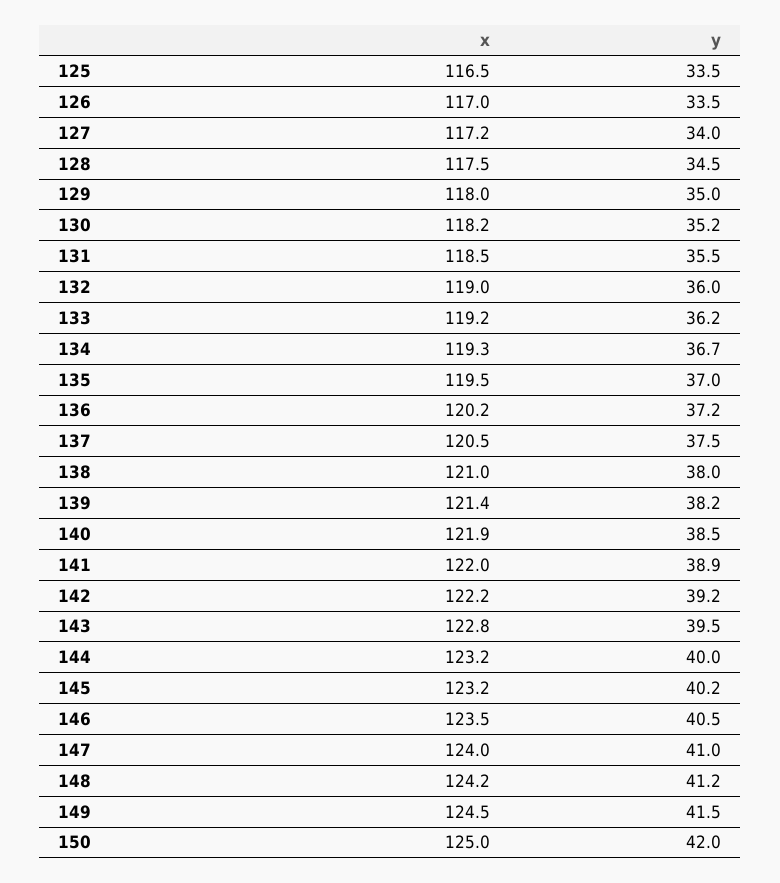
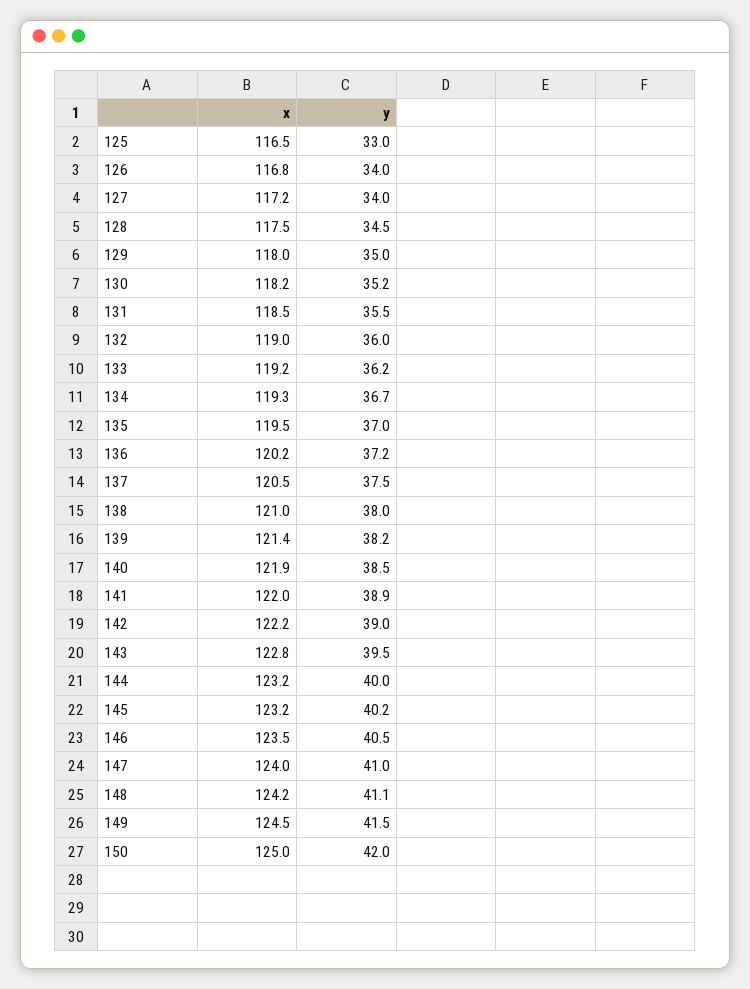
y, 125: 33.5 -> 33
x, 126: 117 -> 116.8
y, 126: 33.5 -> 34
y, 142: 39.2 -> 39
y, 148: 41.2 -> 41.1

